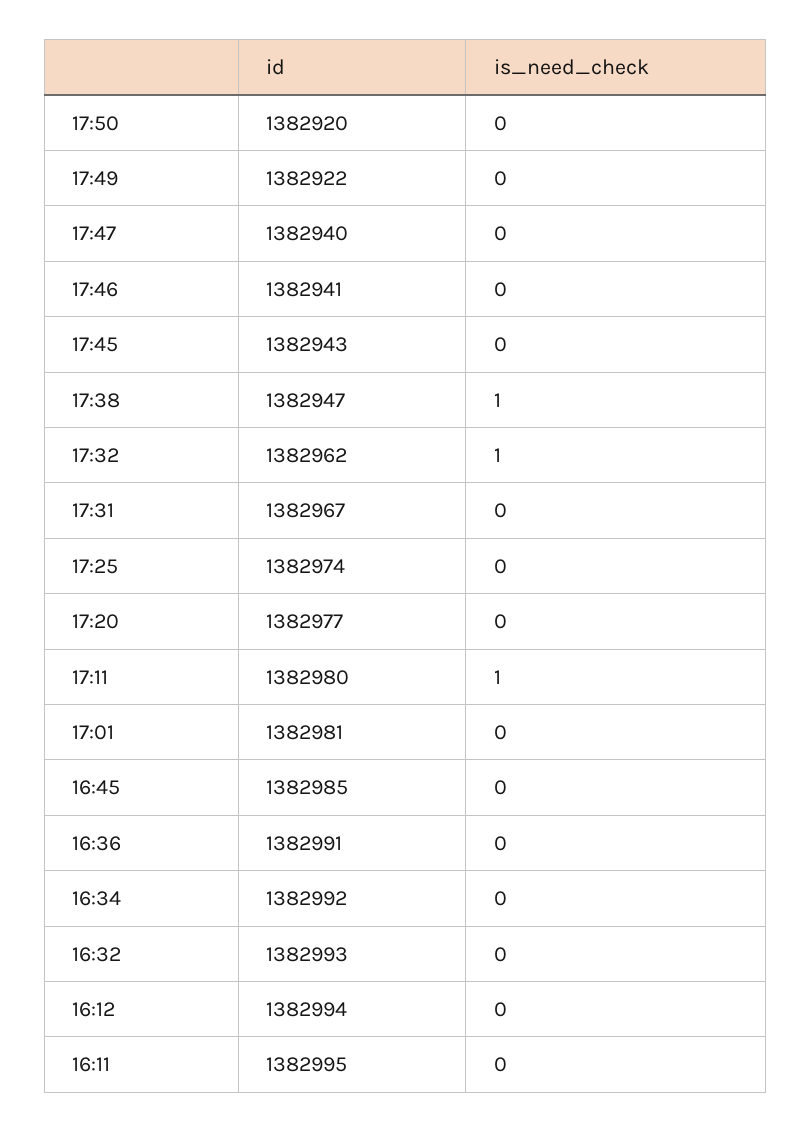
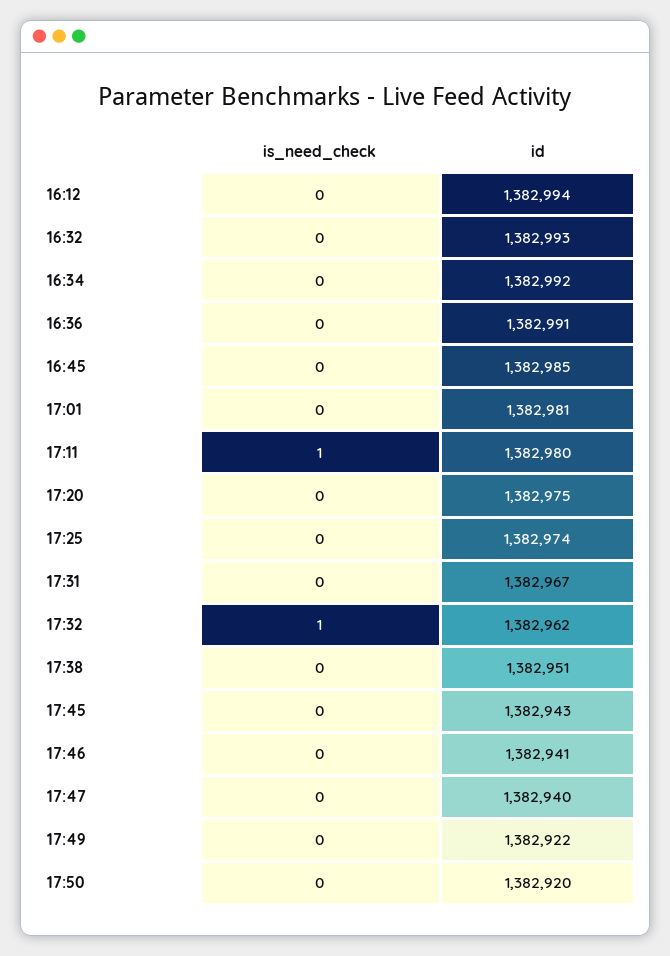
id, 17:38: 1382947 -> 1382951
is_need_check, 17:38: 1 -> 0
id, 17:20: 1382977 -> 1382975
id, 16:11: 1382995 -> none
is_need_check, 16:11: 0 -> none

